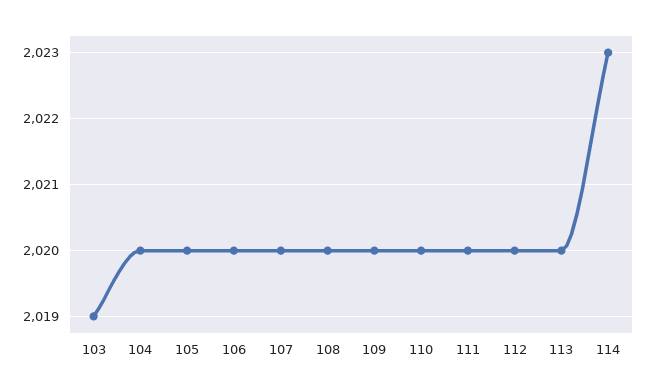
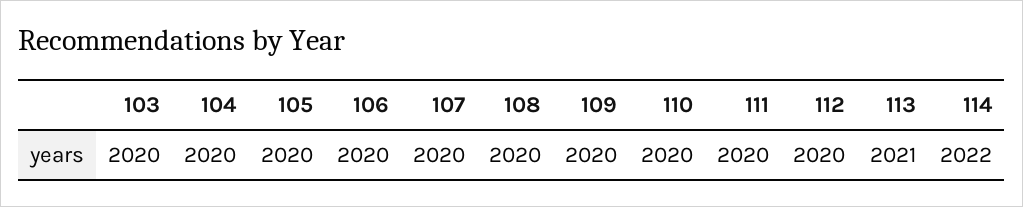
103: 2019 -> 2020
113: 2020 -> 2021
114: 2023 -> 2022

